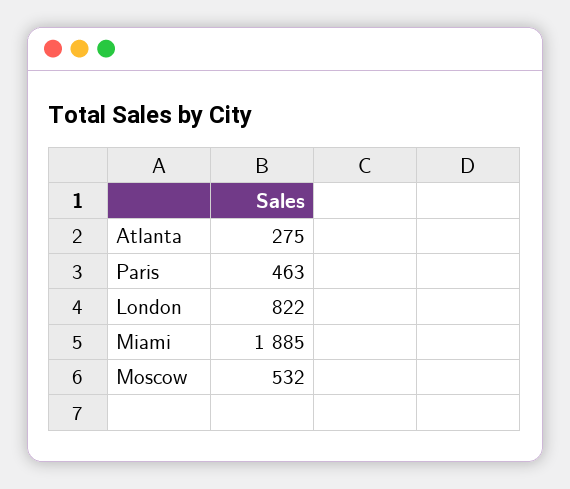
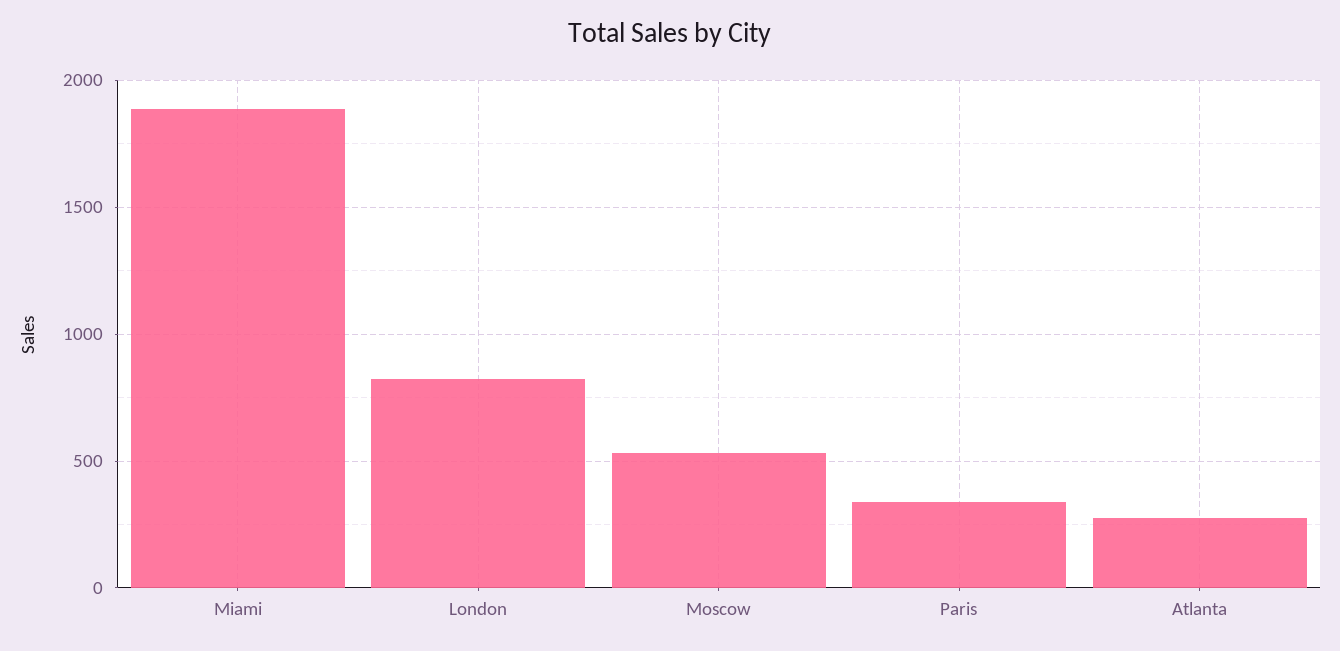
Paris: 463 -> 350

